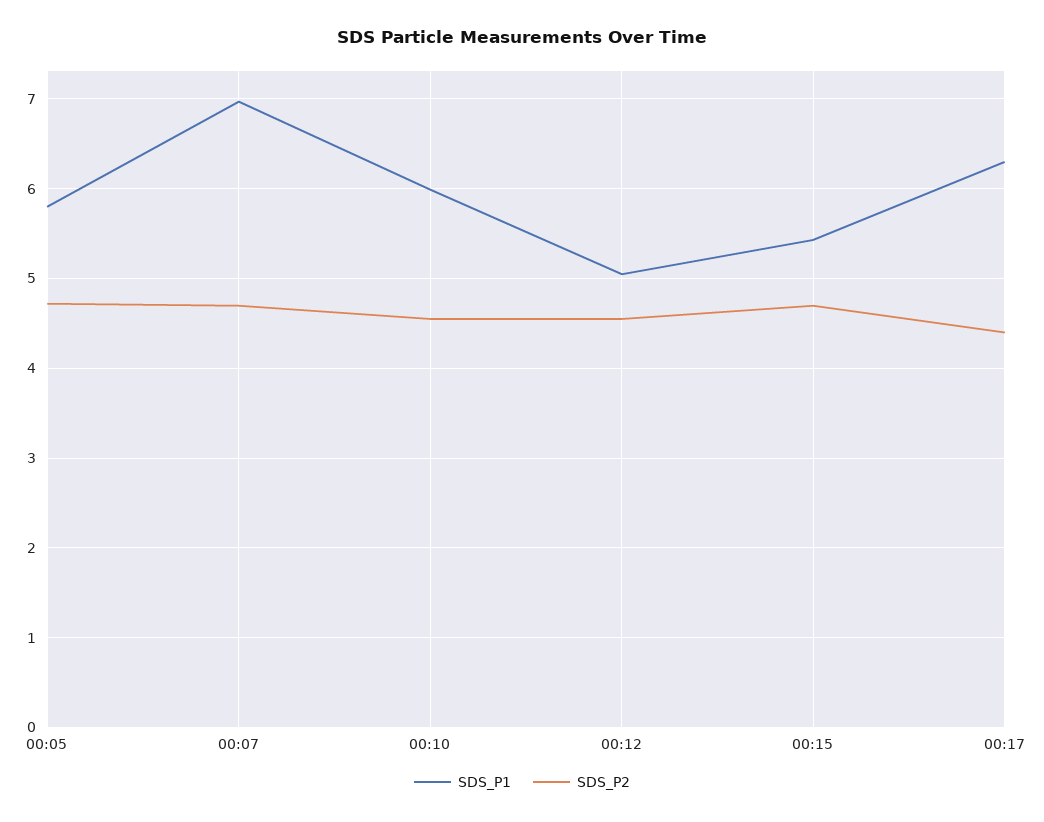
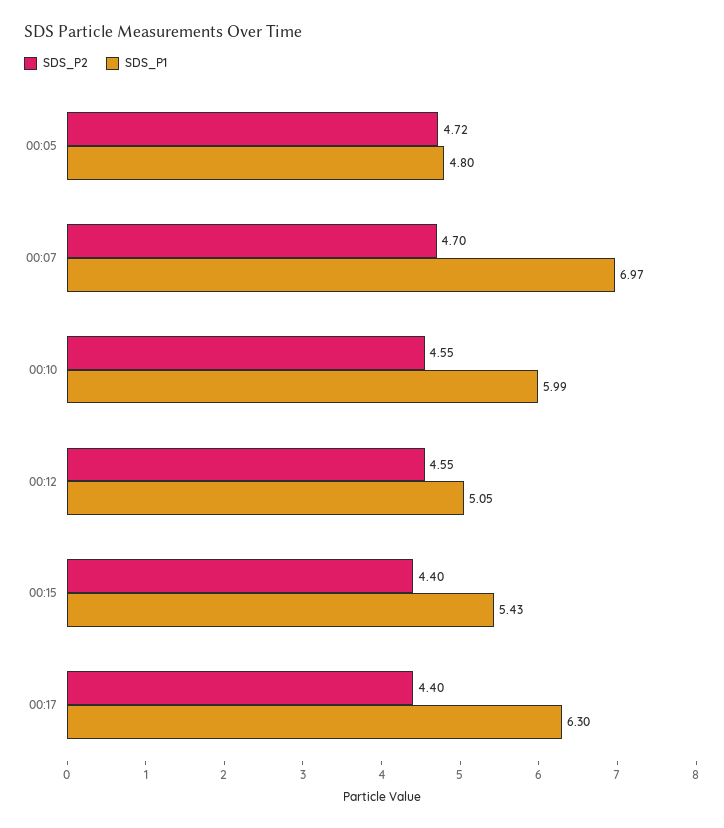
SDS_P1, 00:05: 5.8 -> 4.8
SDS_P2, 00:15: 4.7 -> 4.4

